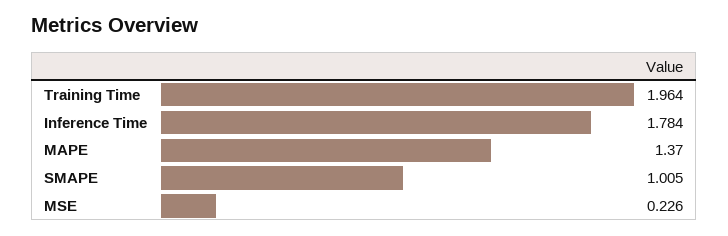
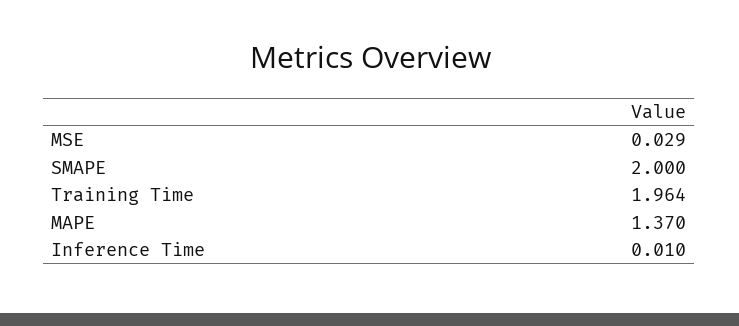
Inference Time: 1.784 -> 0.01
SMAPE: 1.005 -> 2
MSE: 0.226 -> 0.029

